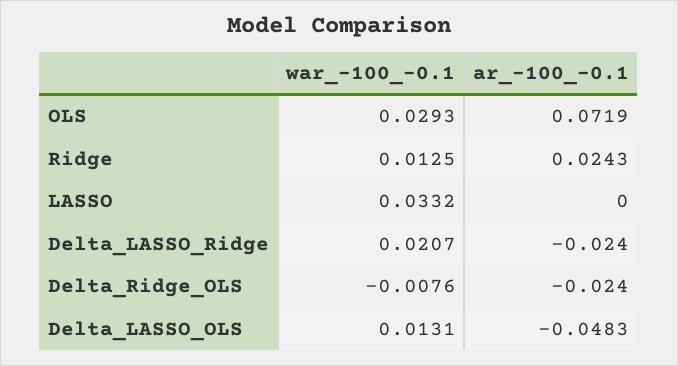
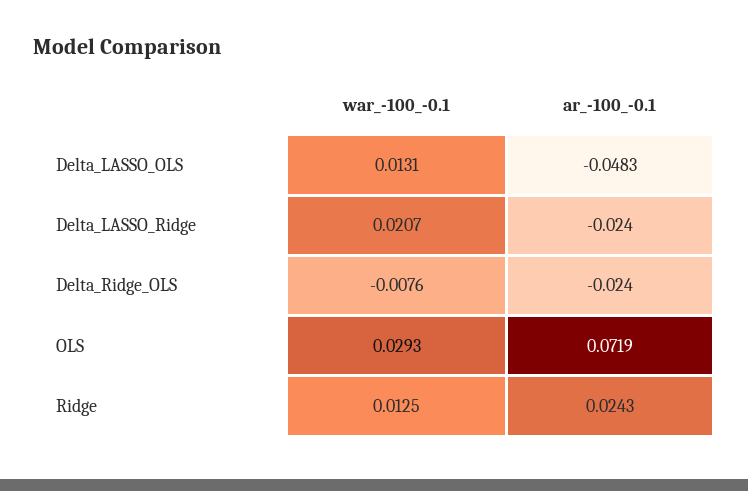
war_-100_-0.1, LASSO: 0.0332 -> none
ar_-100_-0.1, LASSO: 0 -> none

